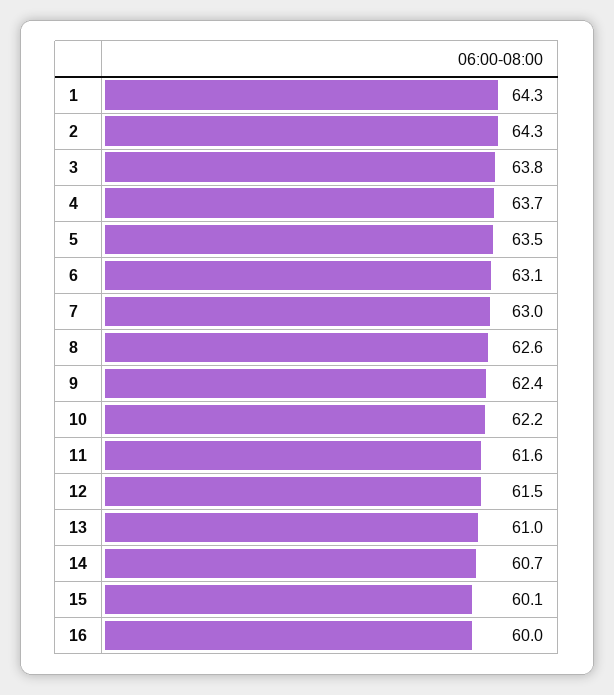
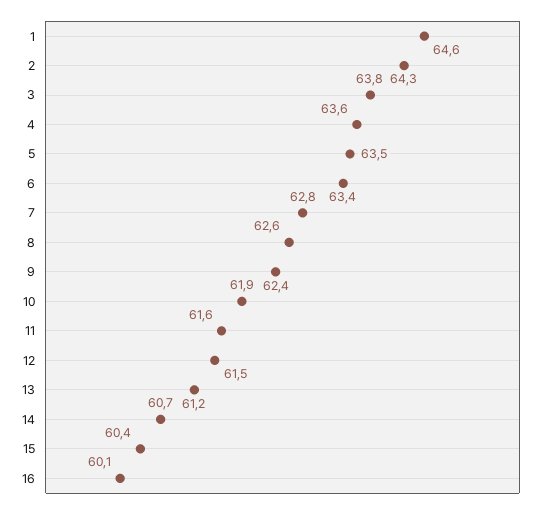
1: 64.3 -> 64.6
4: 63.7 -> 63.6
6: 63.1 -> 63.4
7: 63 -> 62.8
10: 62.2 -> 61.9
13: 61 -> 61.2
15: 60.1 -> 60.4
16: 60 -> 60.1

